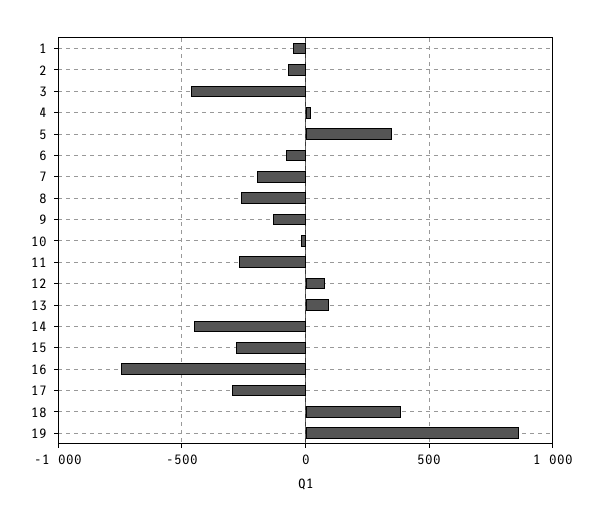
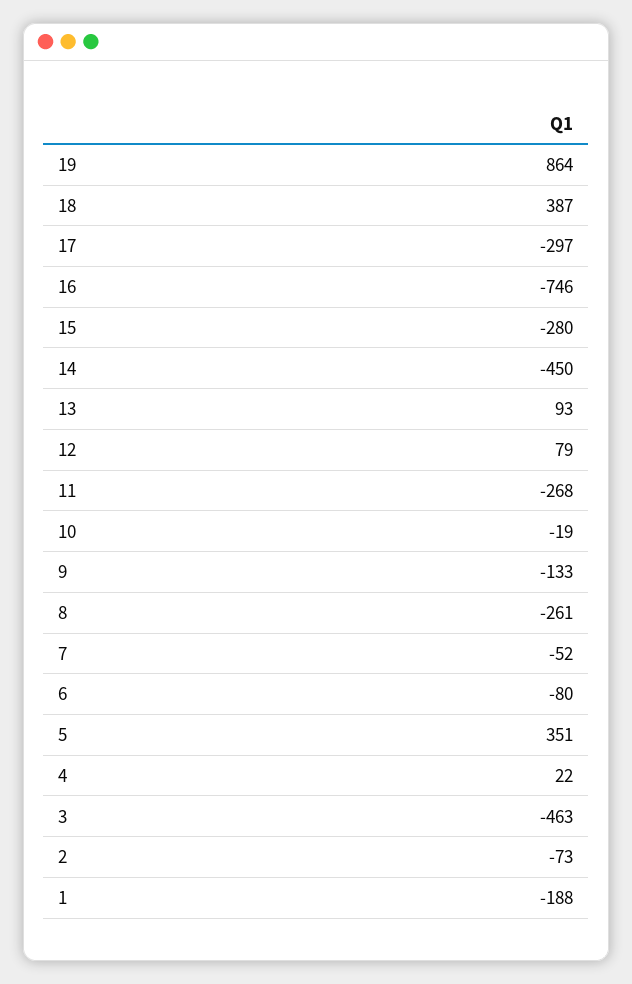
1: -50 -> -188
7: -200 -> -52

